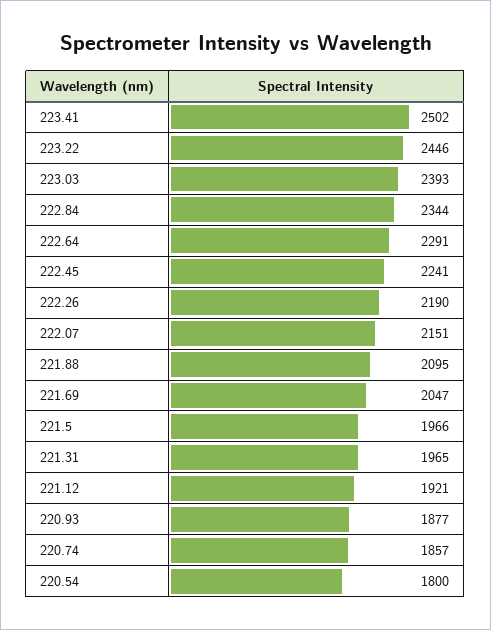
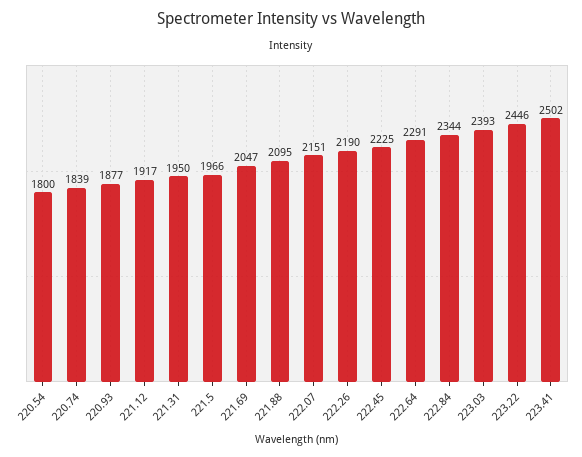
222.45: 2241 -> 2225
221.31: 1965 -> 1950
221.12: 1921 -> 1917
220.74: 1857 -> 1839

